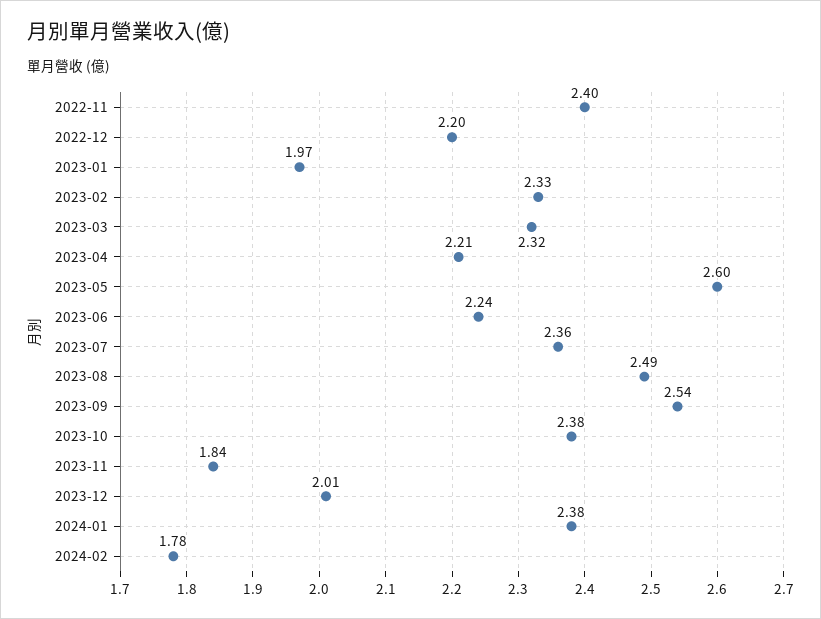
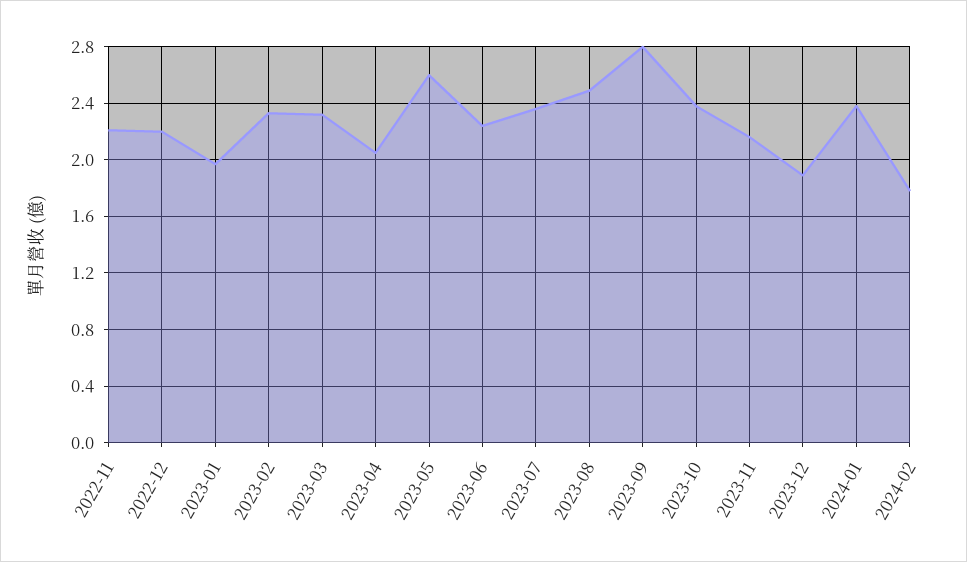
2022-11: 2.4 -> 2.2
2023-04: 2.21 -> 2.05
2023-09: 2.54 -> 2.8
2023-11: 1.84 -> 2.15
2023-12: 2.01 -> 1.9

